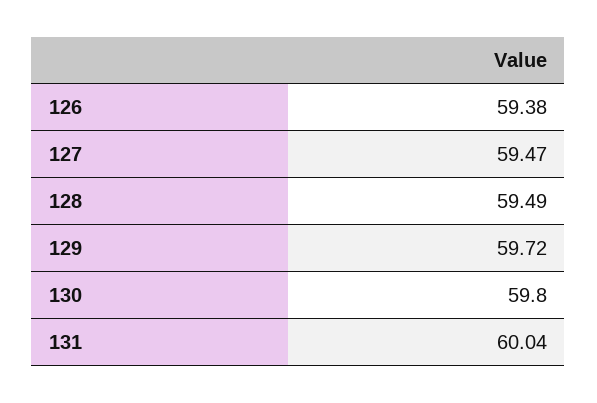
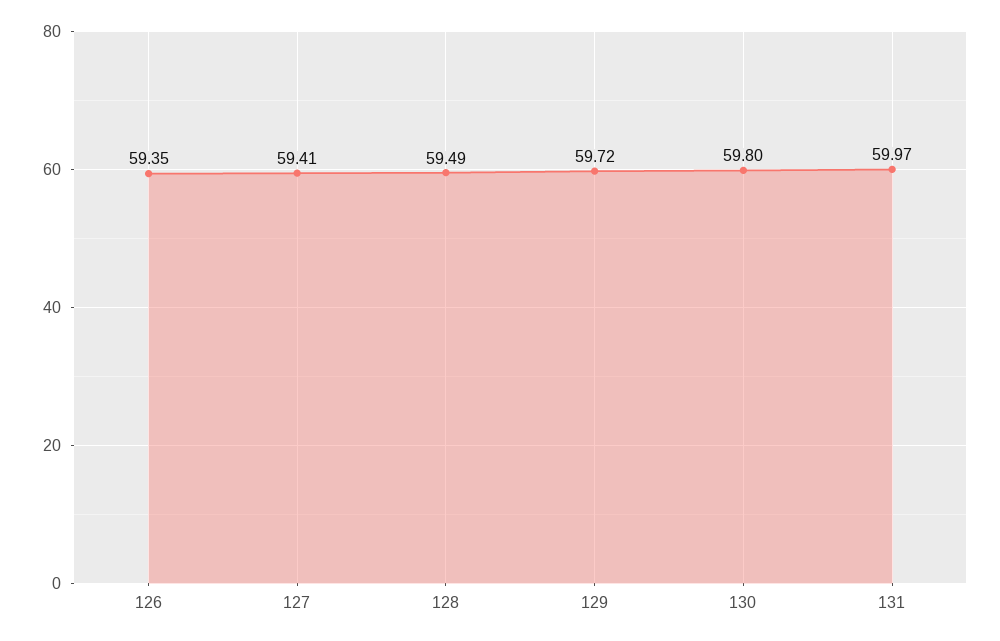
126: 59.38 -> 59.35
127: 59.47 -> 59.41
131: 60.04 -> 59.97

